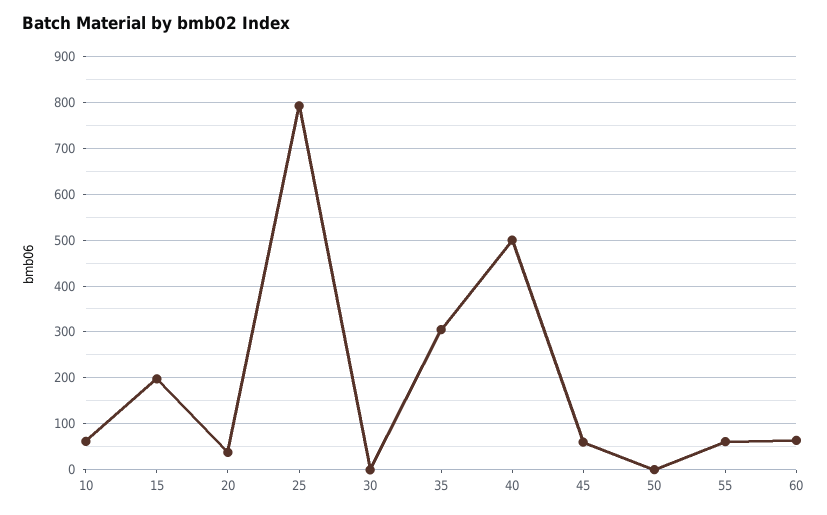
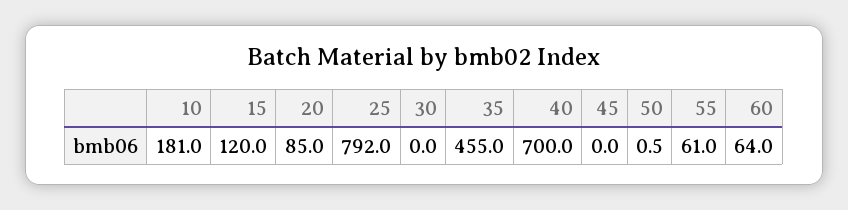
10: 60 -> 181
15: 200 -> 120
20: 40 -> 85
35: 300 -> 455
40: 500 -> 700
45: 60 -> 0

